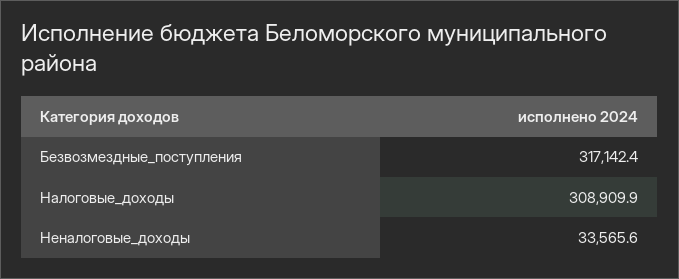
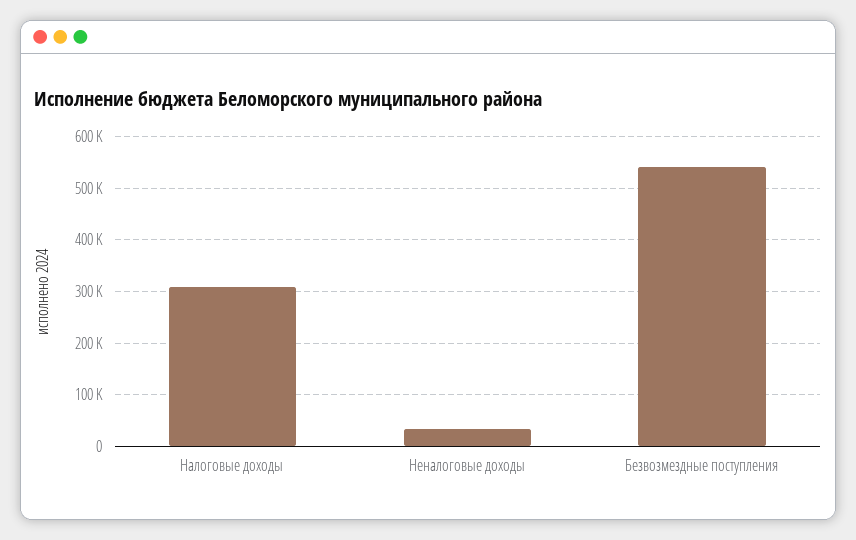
Безвозмездные_поступления: 317142.4 -> 540000

